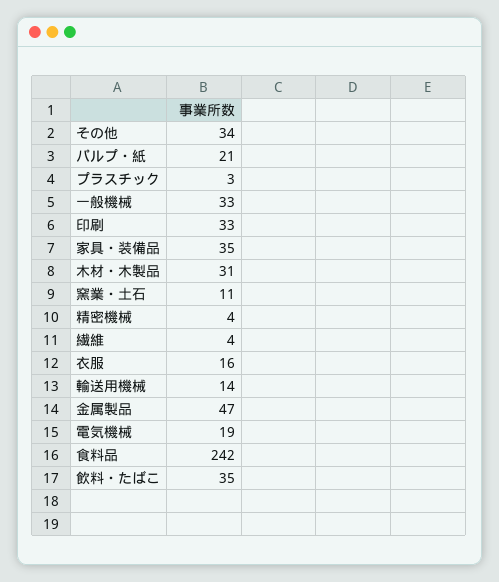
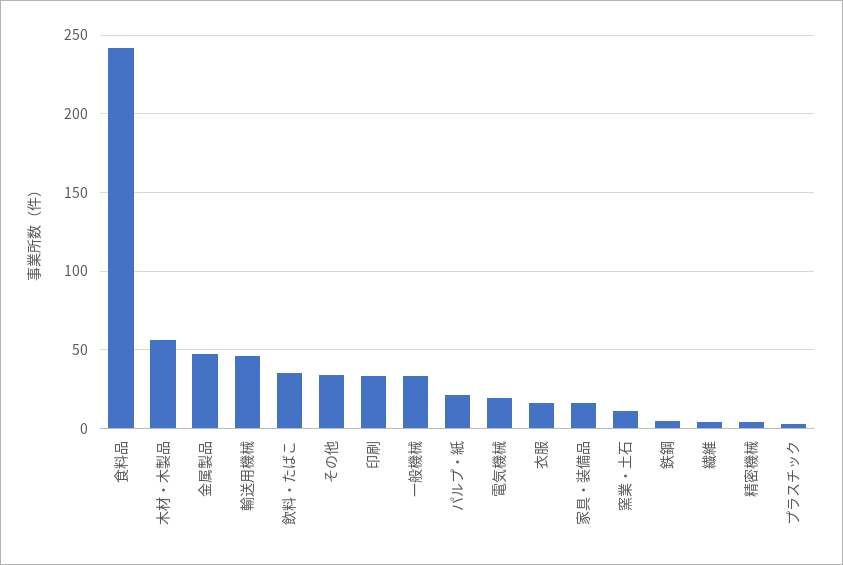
家具・装備品: 35 -> 15
木材・木製品: 31 -> 55
輸送用機械: 14 -> 45
鉄鋼: none -> 5

